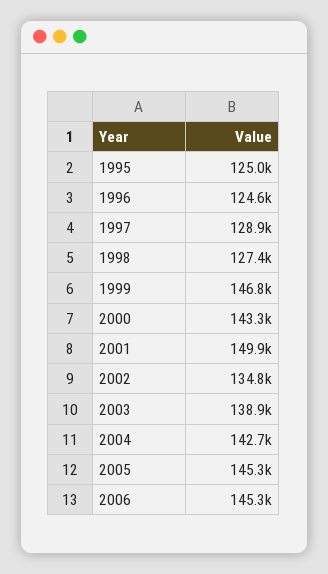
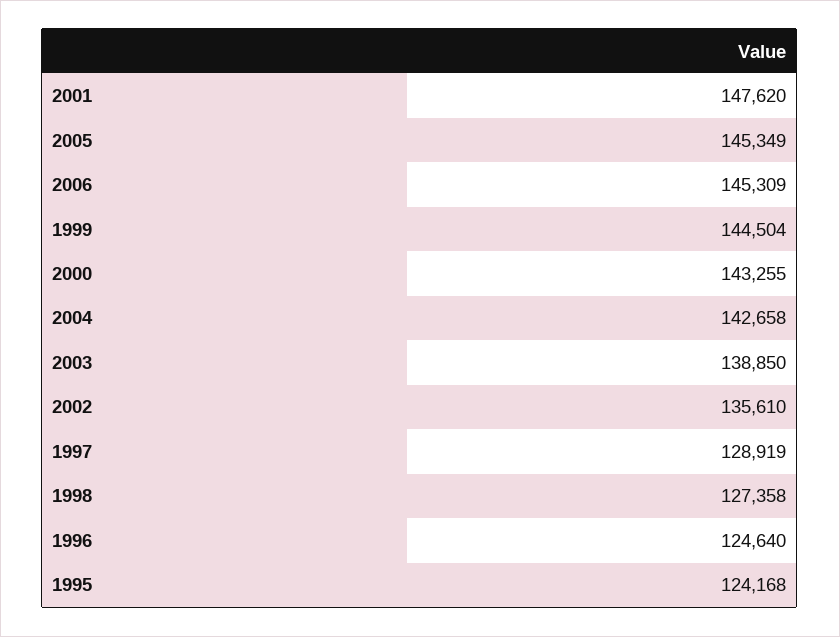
1995: 125000 -> 124168
1999: 146800 -> 144504
2001: 149900 -> 147620
2002: 134800 -> 135610

